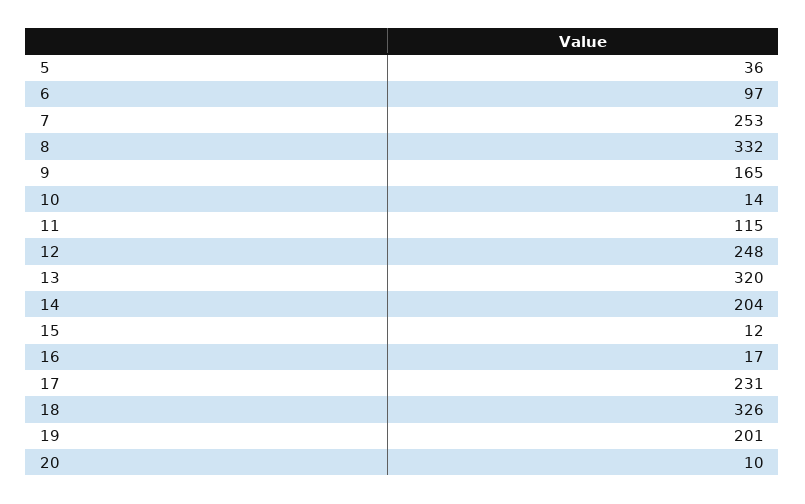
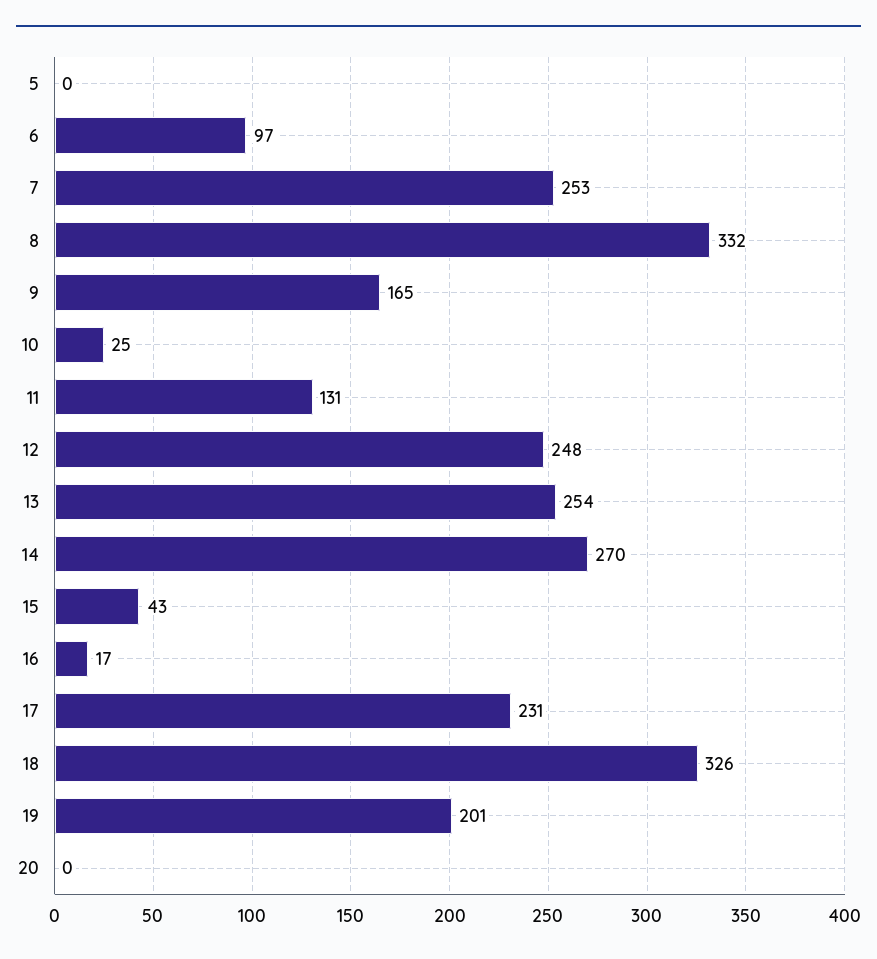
5: 36 -> 0
10: 14 -> 25
11: 115 -> 131
13: 320 -> 254
14: 204 -> 270
15: 12 -> 43
20: 10 -> 0

